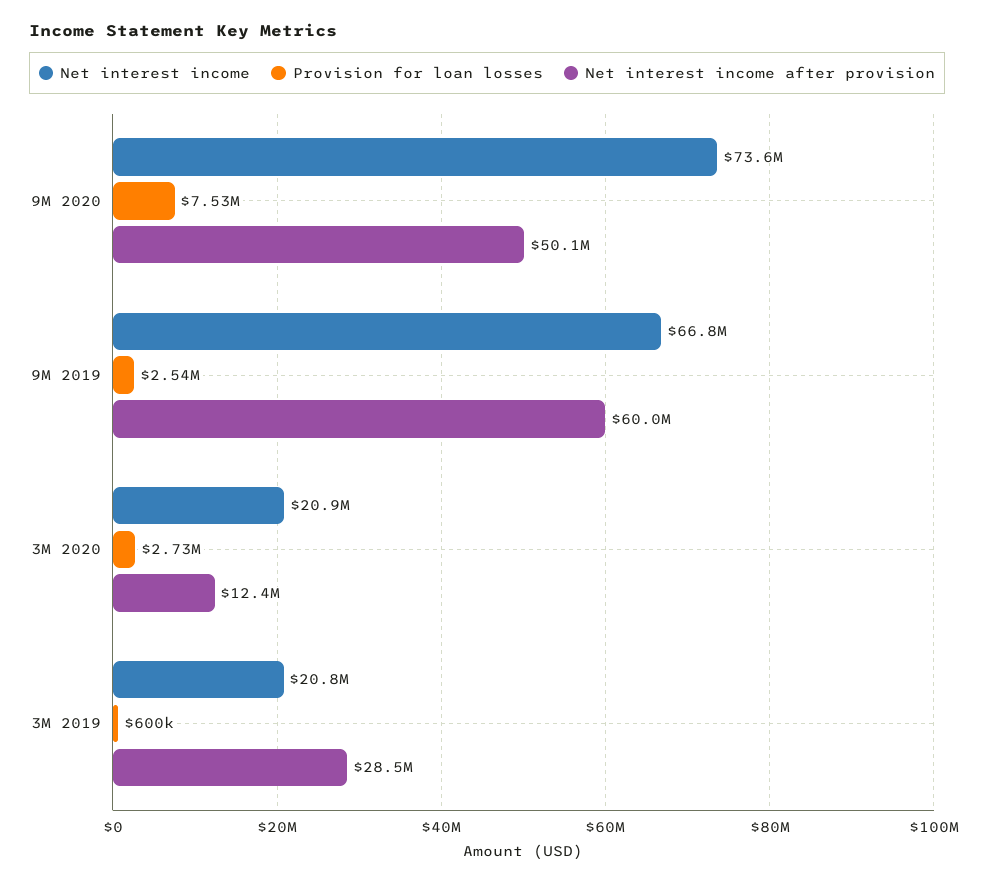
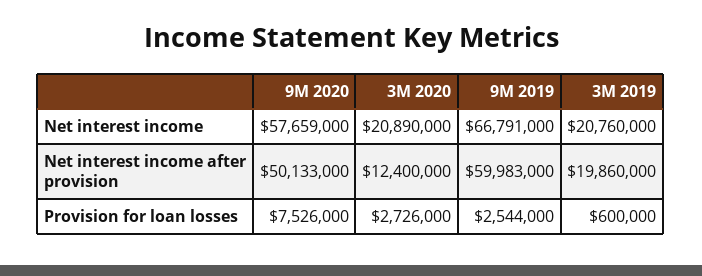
Net interest income, 9M 2020: 73600000 -> 57659000
Net interest income after provision, 3M 2019: 28500000 -> 19860000

